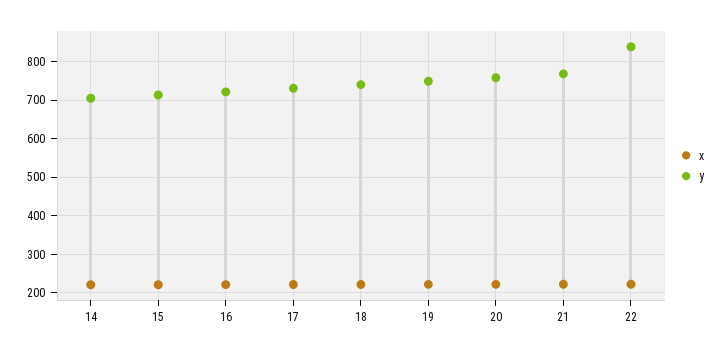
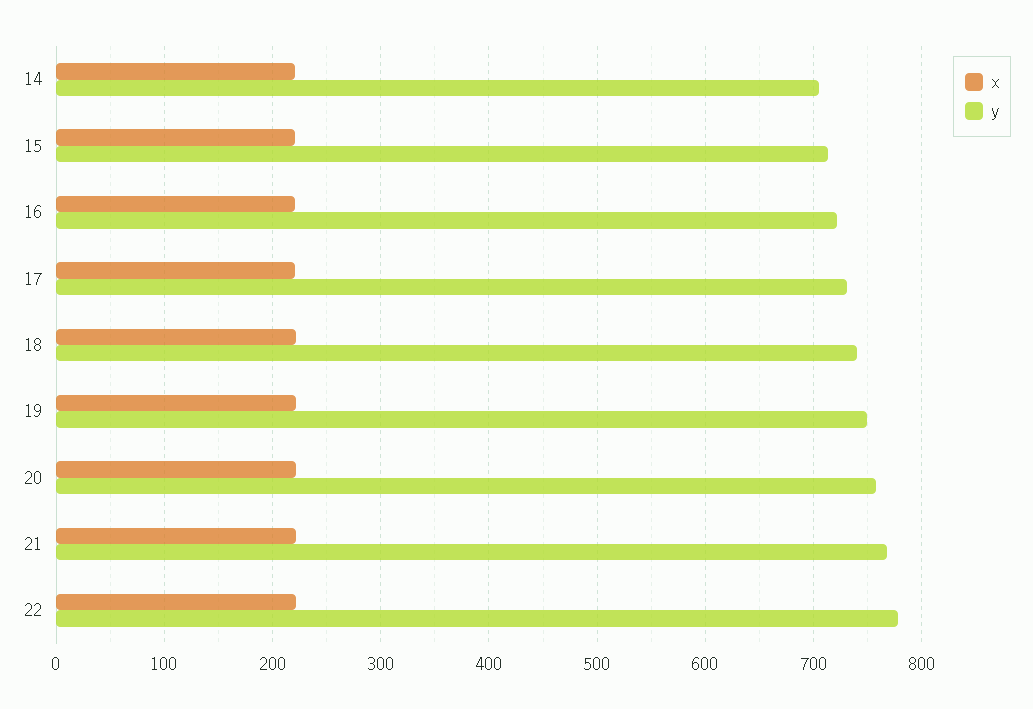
y, 22: 840 -> 780

